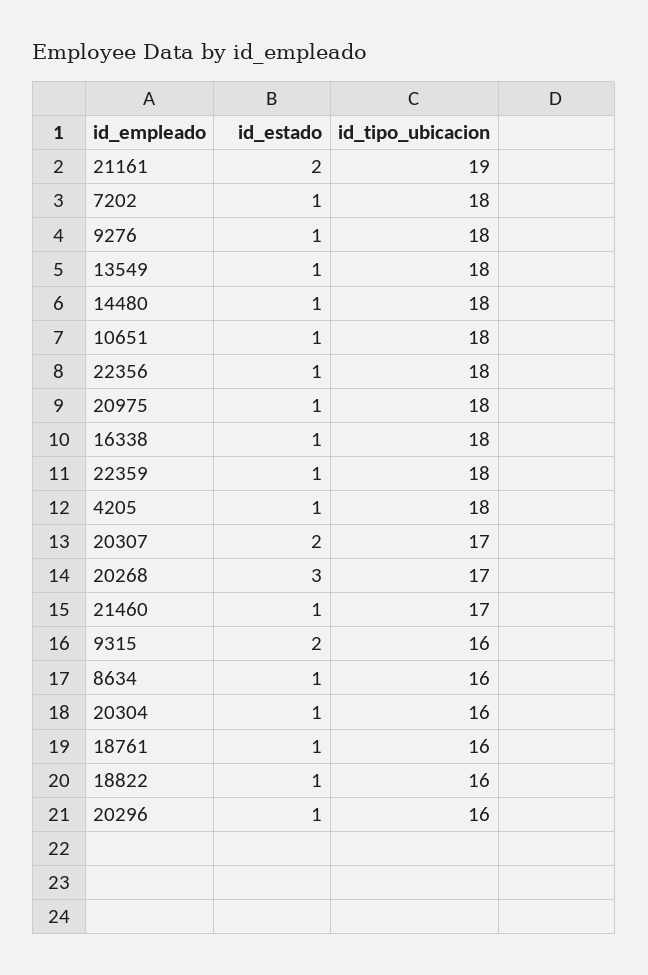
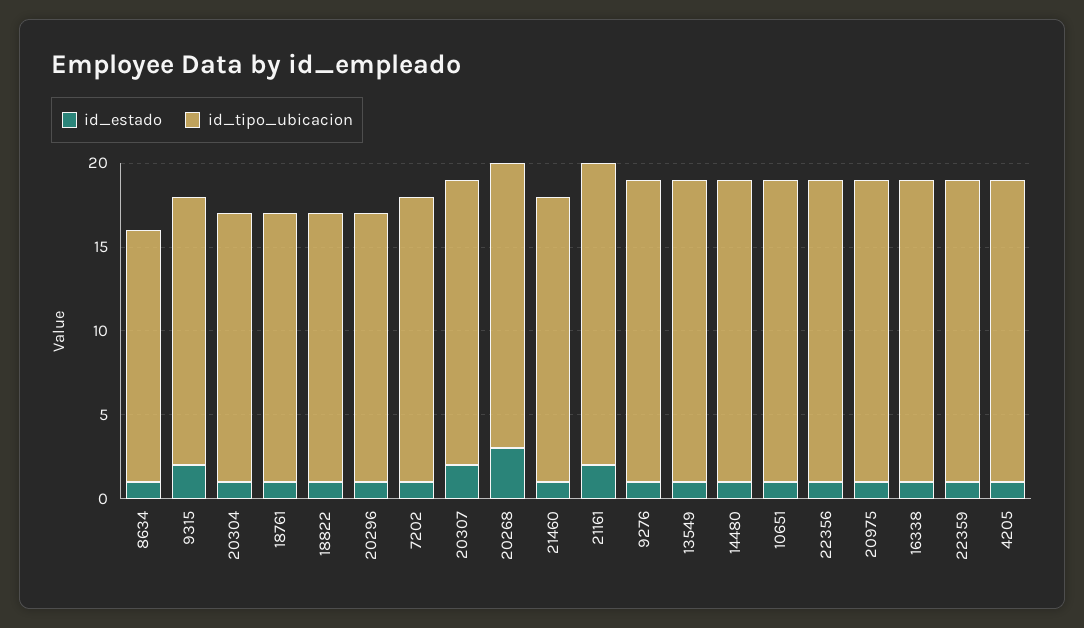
id_tipo_ubicacion, 21161: 19 -> 18
id_tipo_ubicacion, 7202: 18 -> 17
id_tipo_ubicacion, 8634: 16 -> 15

